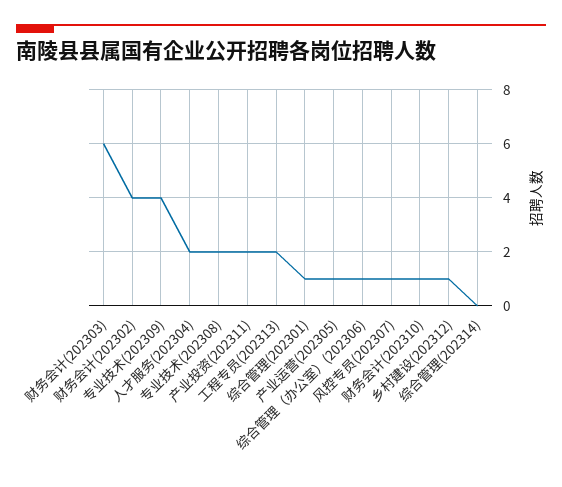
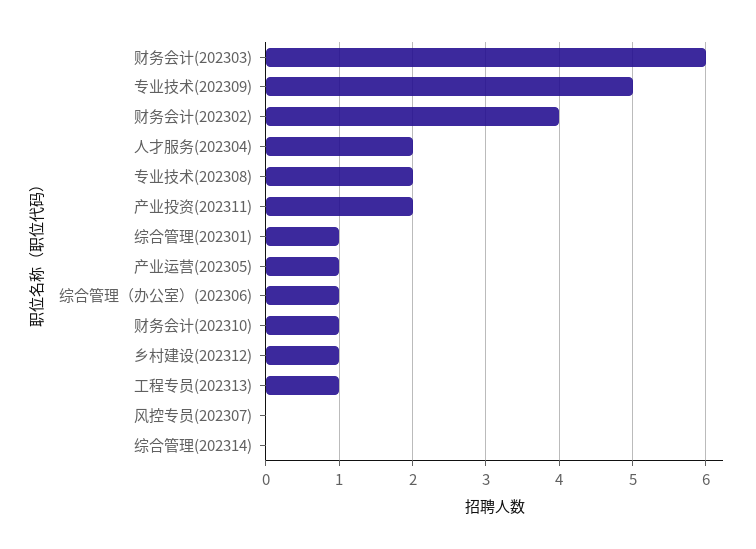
专业技术(202309): 4 -> 5
工程专员(202313): 2 -> 1
风控专员(202307): 1 -> 0

